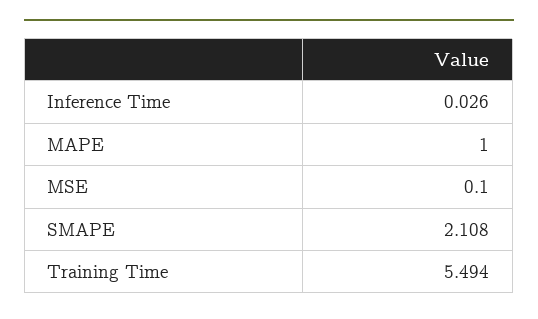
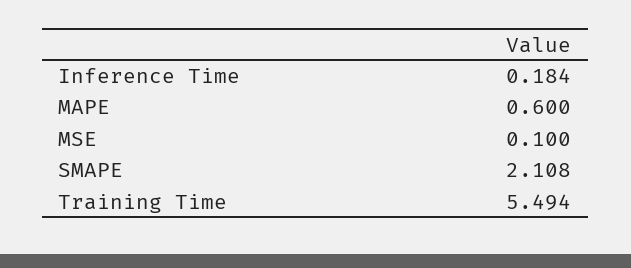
Inference Time: 0.026 -> 0.184
MAPE: 1 -> 0.6

